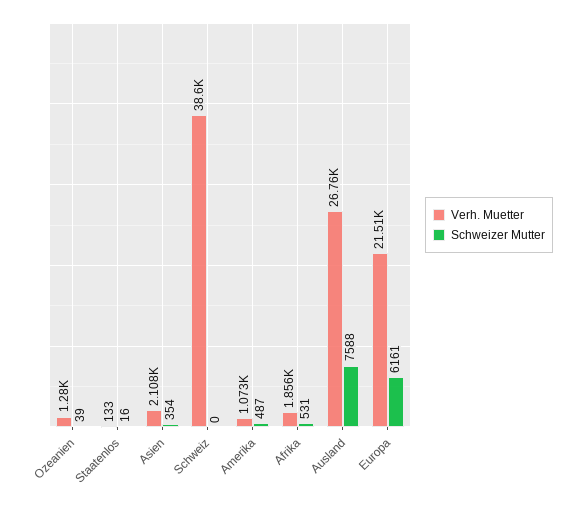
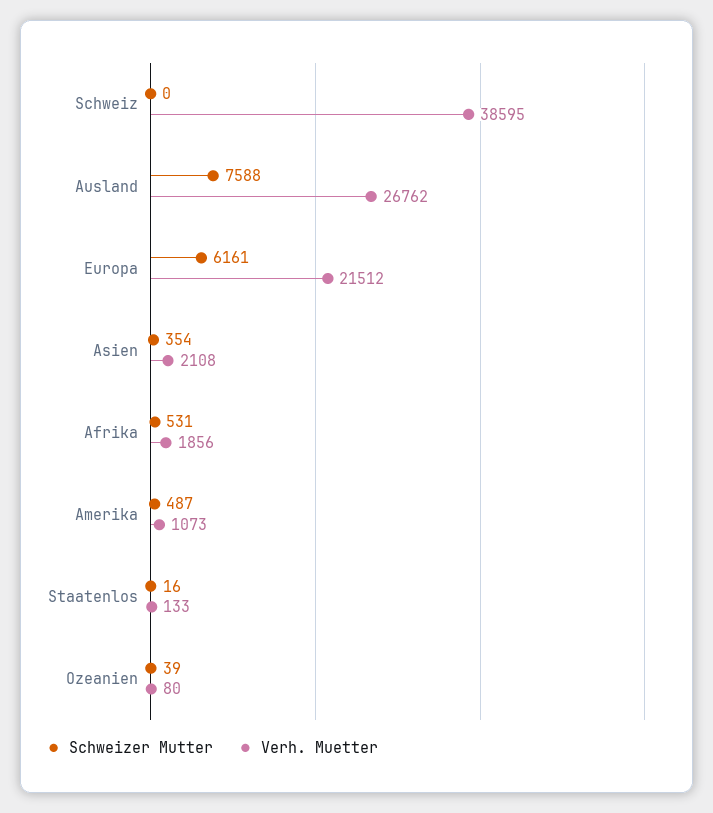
Verh. Muetter, Ozeanien: 1280 -> 80

